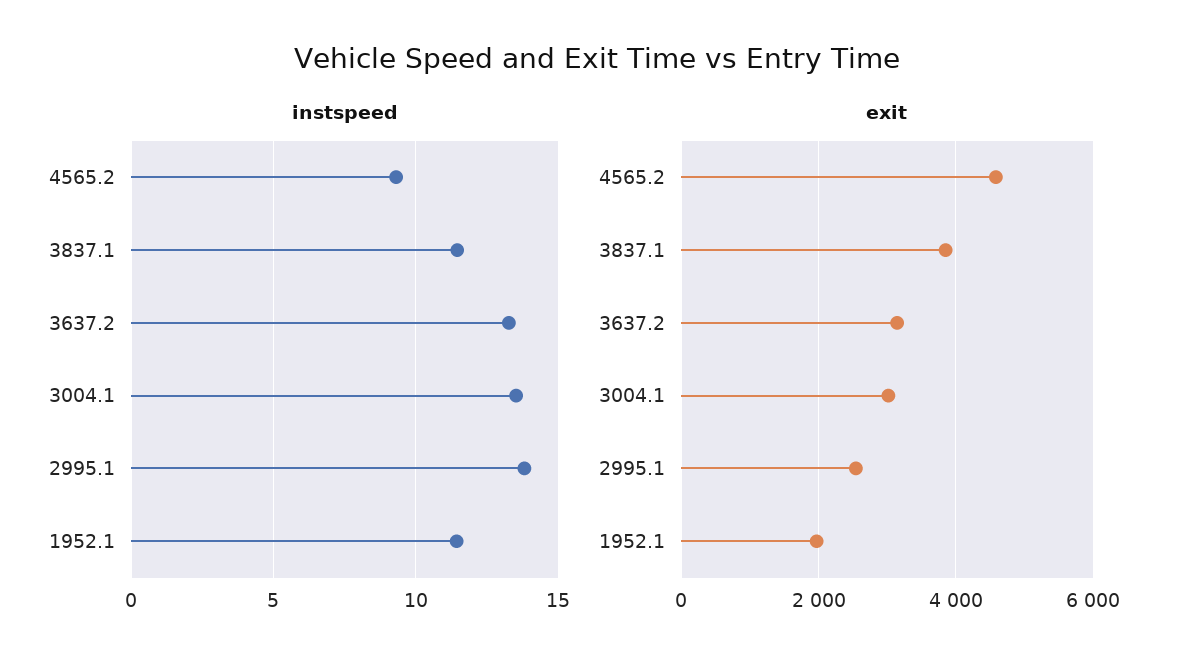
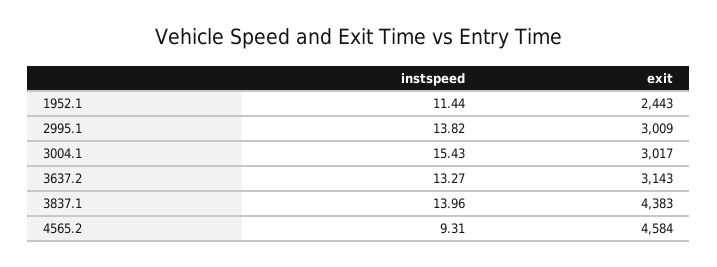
instspeed, 3837.1: 11.5 -> 13.96
instspeed, 3004.1: 13.5 -> 15.43
exit, 3837.1: 3800 -> 4383
exit, 2995.1: 2600 -> 3009
exit, 1952.1: 2000 -> 2443

